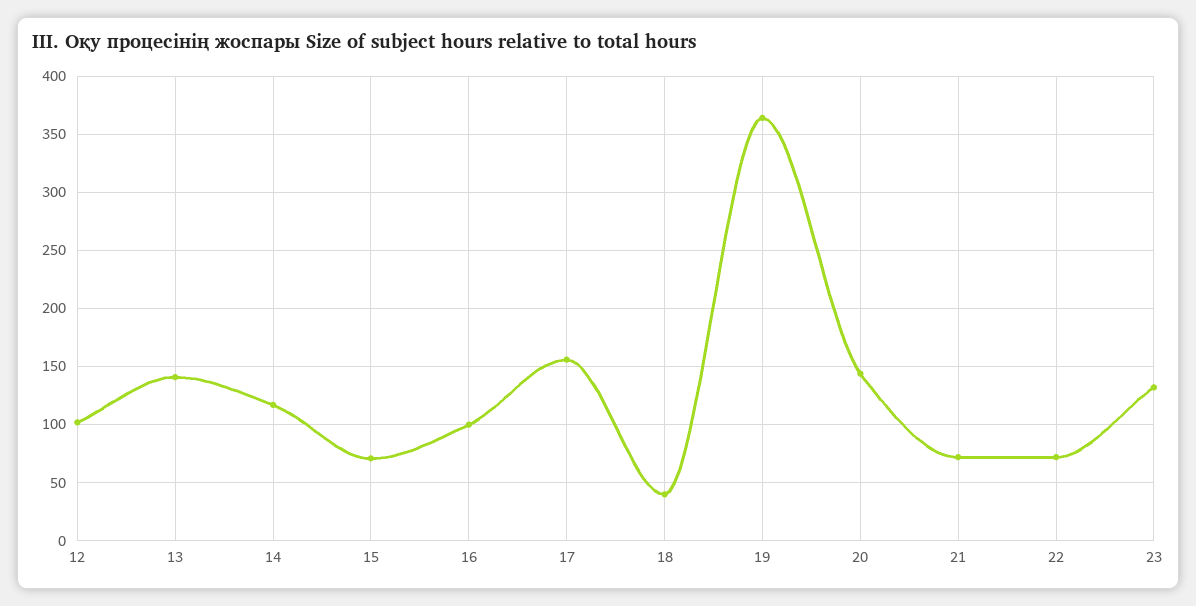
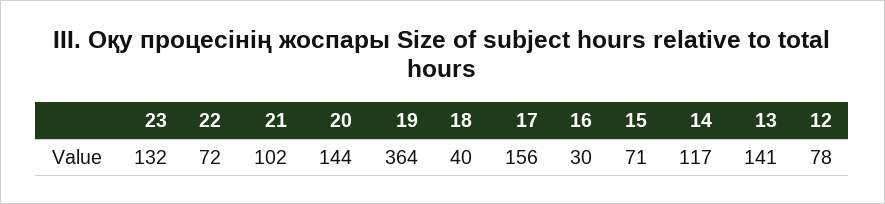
12: 100 -> 78
16: 100 -> 30
21: 70 -> 102

